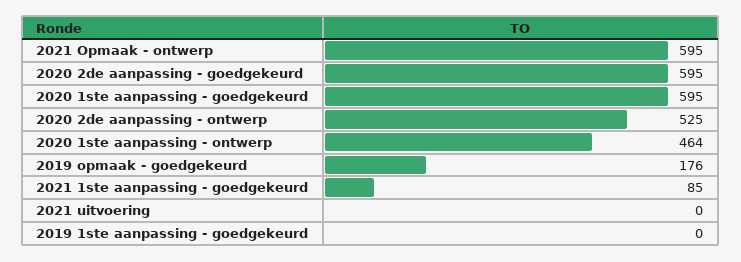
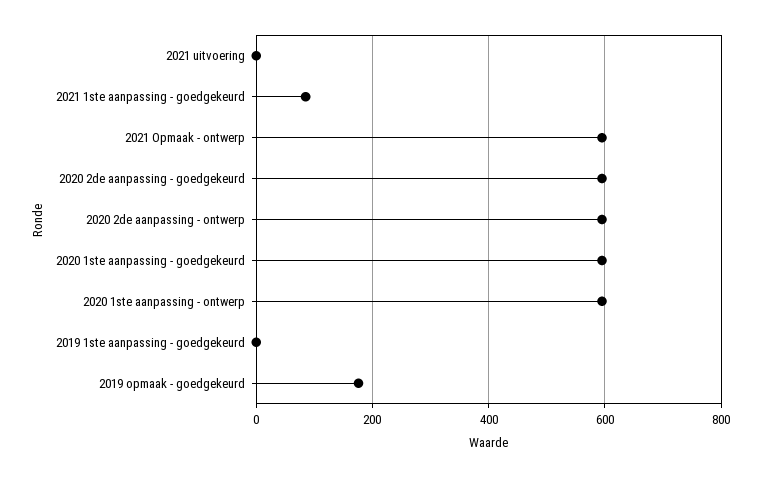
2020 2de aanpassing - ontwerp: 525 -> 600
2020 1ste aanpassing - ontwerp: 464 -> 600

